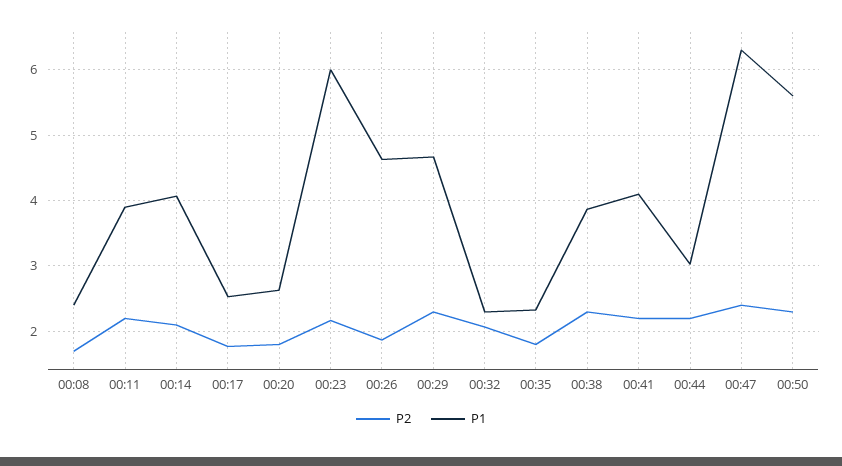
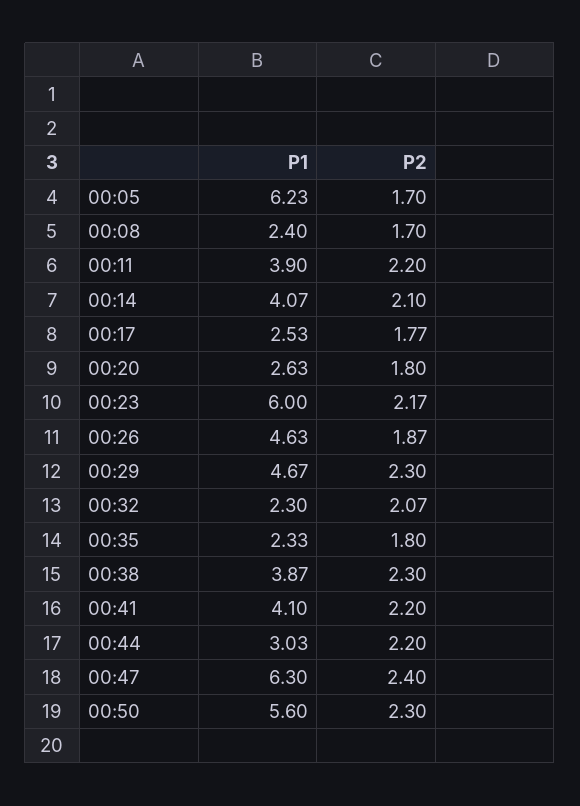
P1, 00:05: none -> 6.23
P2, 00:05: none -> 1.7

